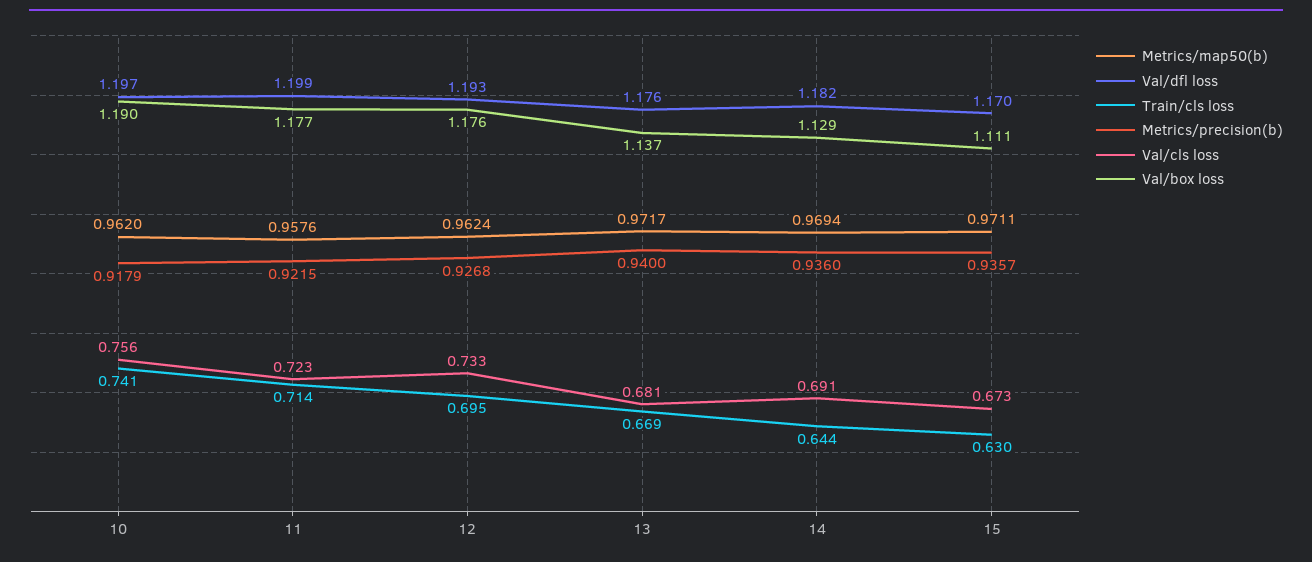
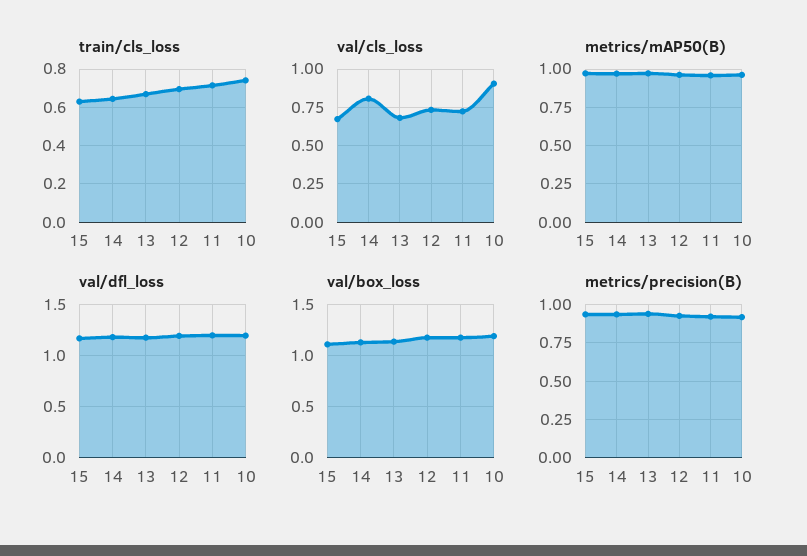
Val/cls loss, 10: 0.756 -> 0.9
Val/cls loss, 14: 0.691 -> 0.8

